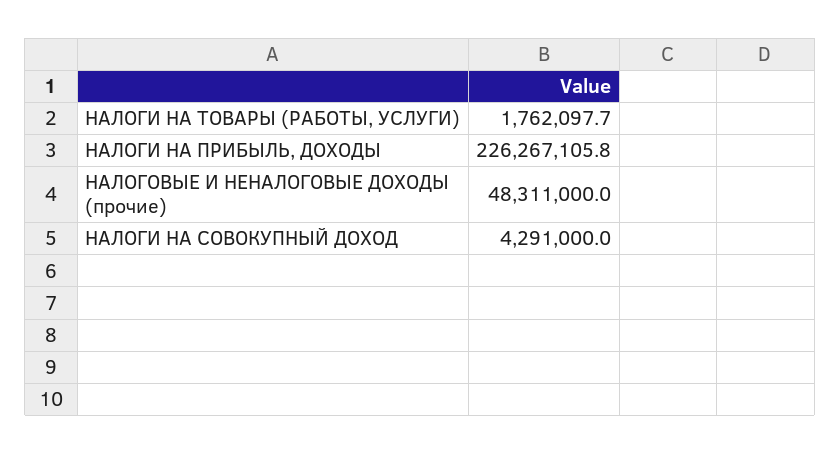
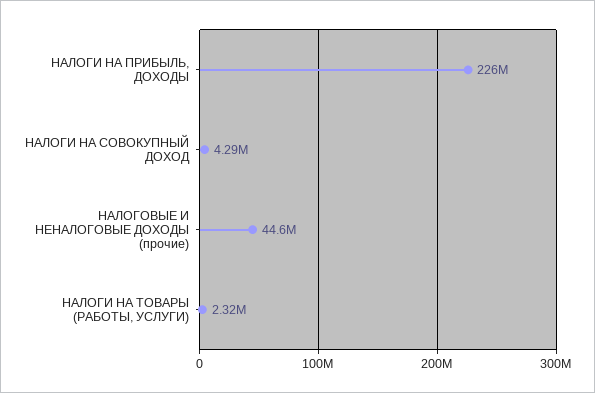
НАЛОГИ НА ТОВАРЫ (РАБОТЫ, УСЛУГИ): 1762097.7 -> 2320000
НАЛОГОВЫЕ И НЕНАЛОГОВЫЕ ДОХОДЫ (прочие): 48311000 -> 44600000

